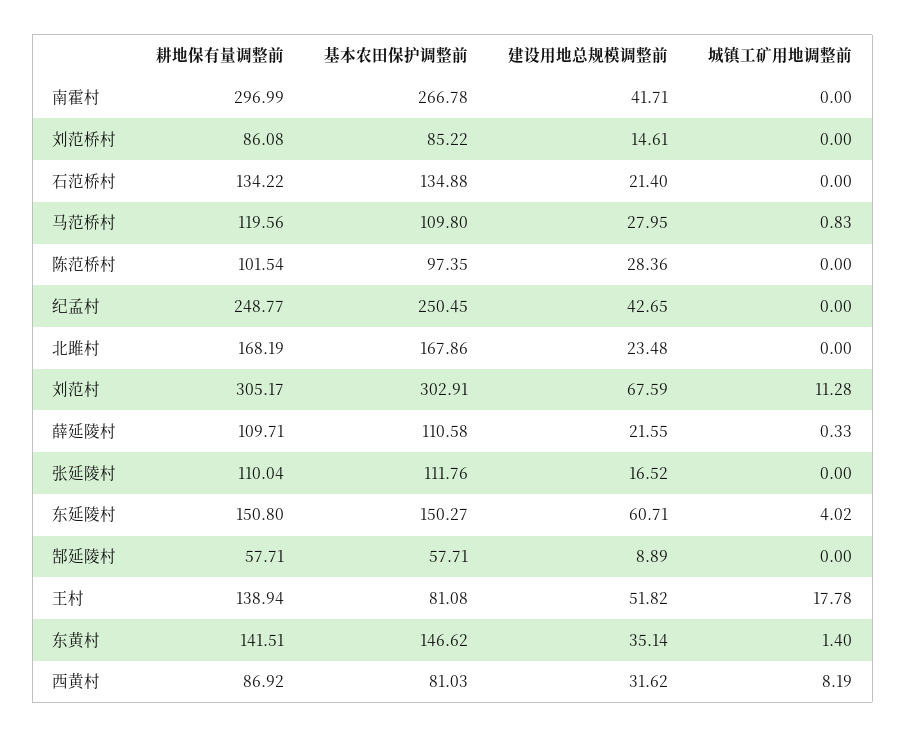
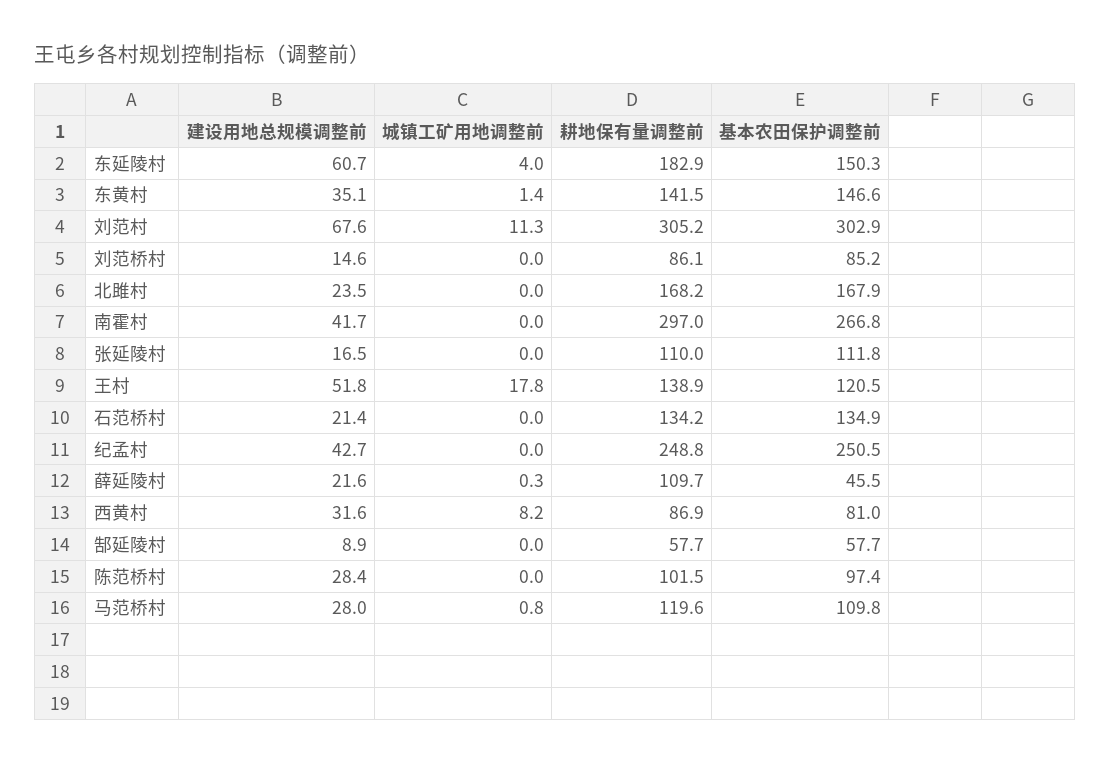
基本农田保护调整前, 薛延陵村: 110.58 -> 45.5
耕地保有量调整前, 东延陵村: 150.8 -> 182.9
基本农田保护调整前, 王村: 81.08 -> 120.5

